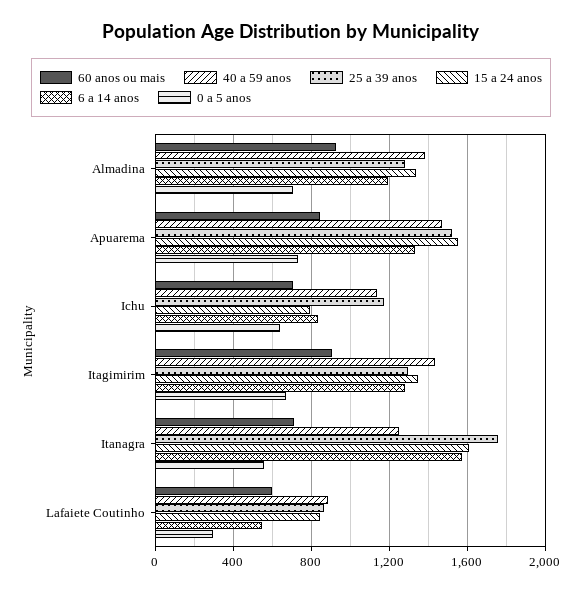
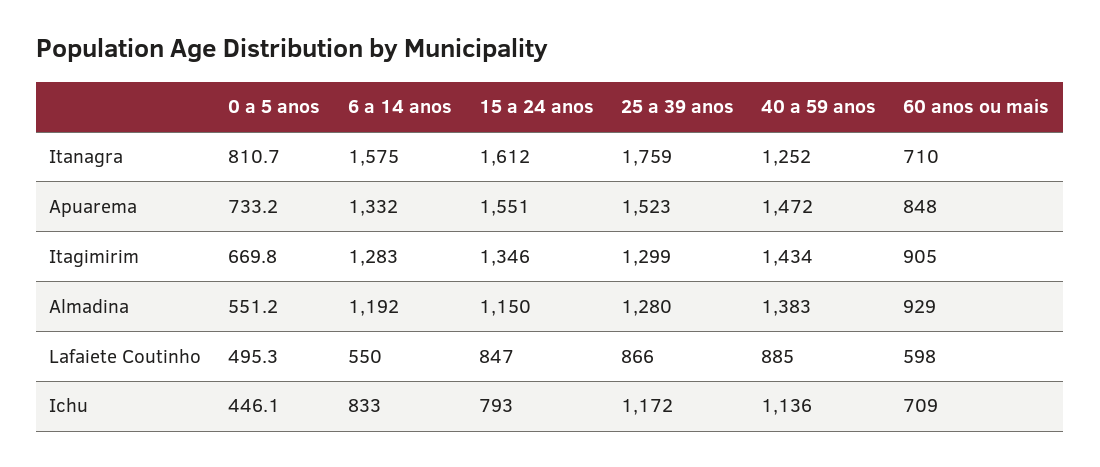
15 a 24 anos, Almadina: 1350 -> 1150
0 a 5 anos, Almadina: 700 -> 551.2
0 a 5 anos, Ichu: 650 -> 446.1
0 a 5 anos, Itanagra: 550 -> 810.7
0 a 5 anos, Lafaiete Coutinho: 300 -> 495.3

